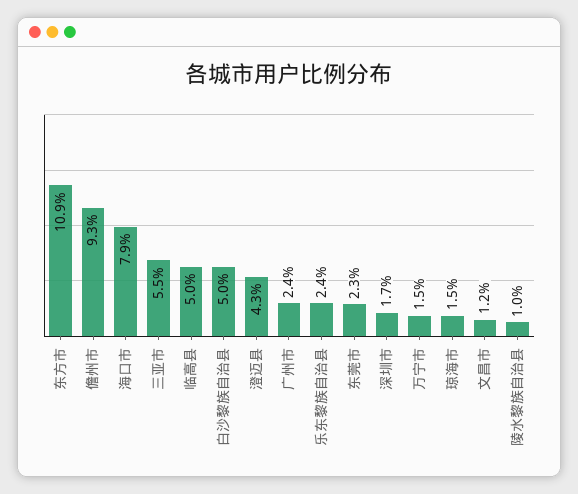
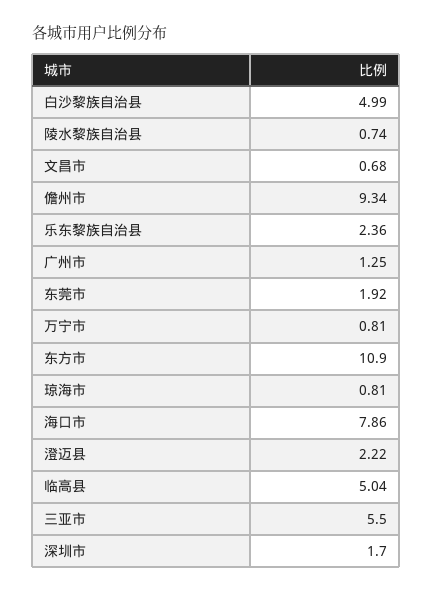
澄迈县: 4.3 -> 2.22
广州市: 2.4 -> 1.25
东莞市: 2.3 -> 1.92
万宁市: 1.5 -> 0.81
琼海市: 1.5 -> 0.81
文昌市: 1.2 -> 0.68
陵水黎族自治县: 1 -> 0.74

